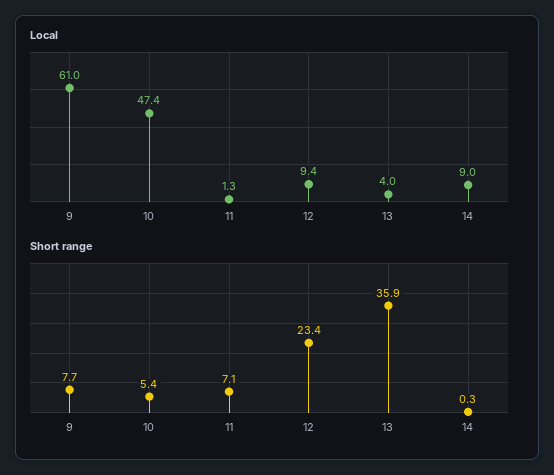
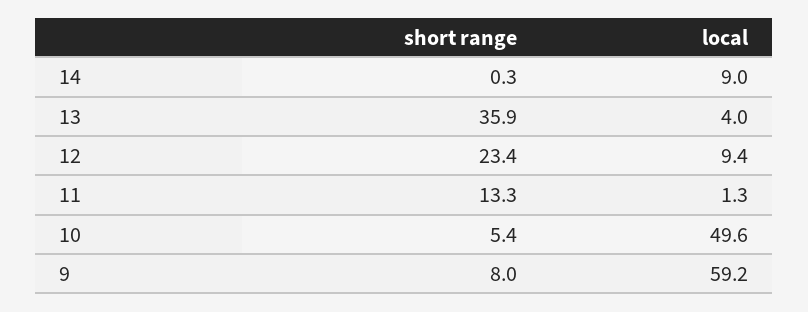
Local, 9: 61 -> 59.2
Local, 10: 47.4 -> 49.6
Short range, 9: 7.7 -> 8
Short range, 11: 7.1 -> 13.3

